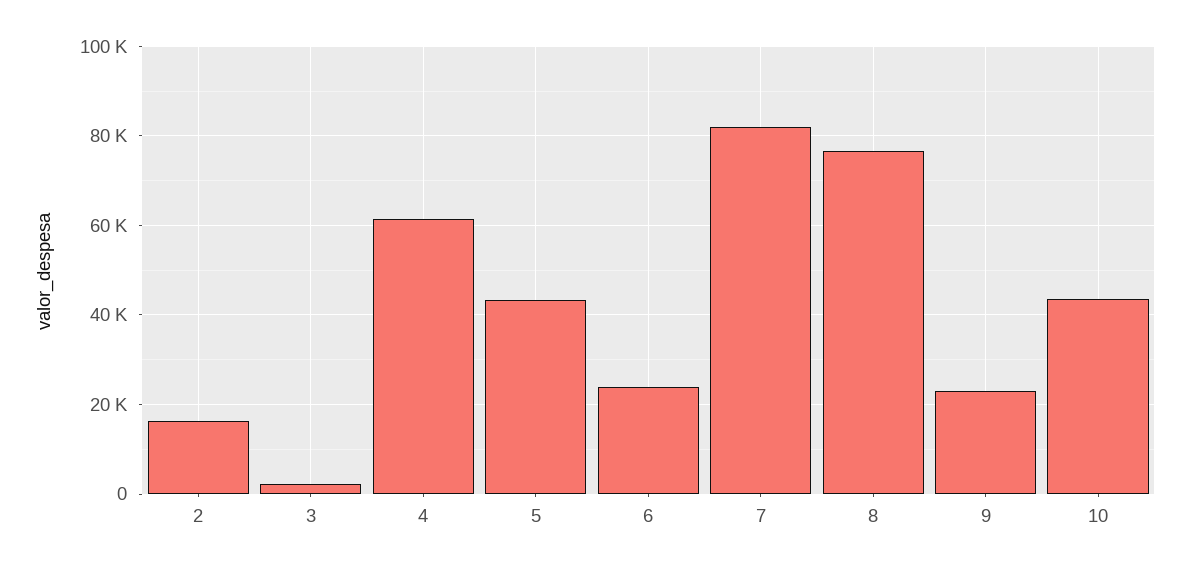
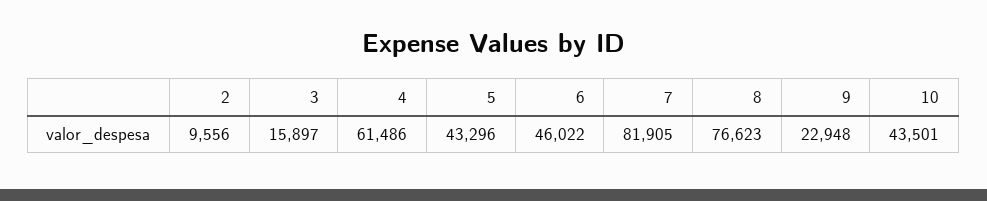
2: 16000 -> 9556
3: 2000 -> 15897
6: 24000 -> 46022

